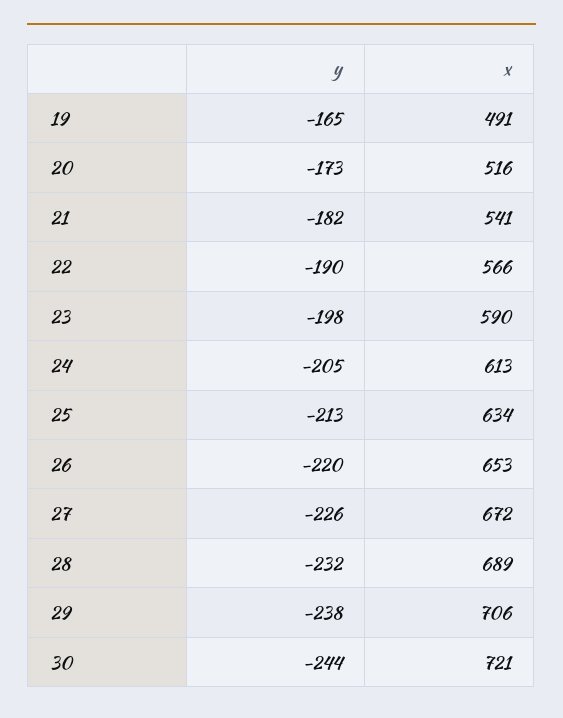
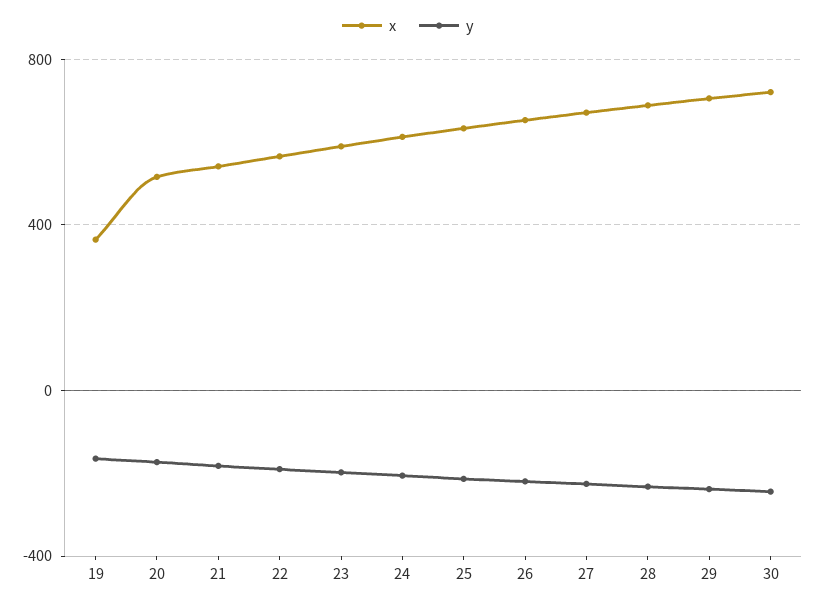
x, 19: 491 -> 350

